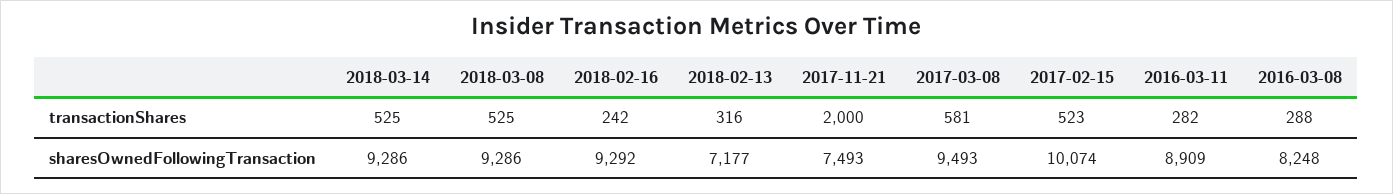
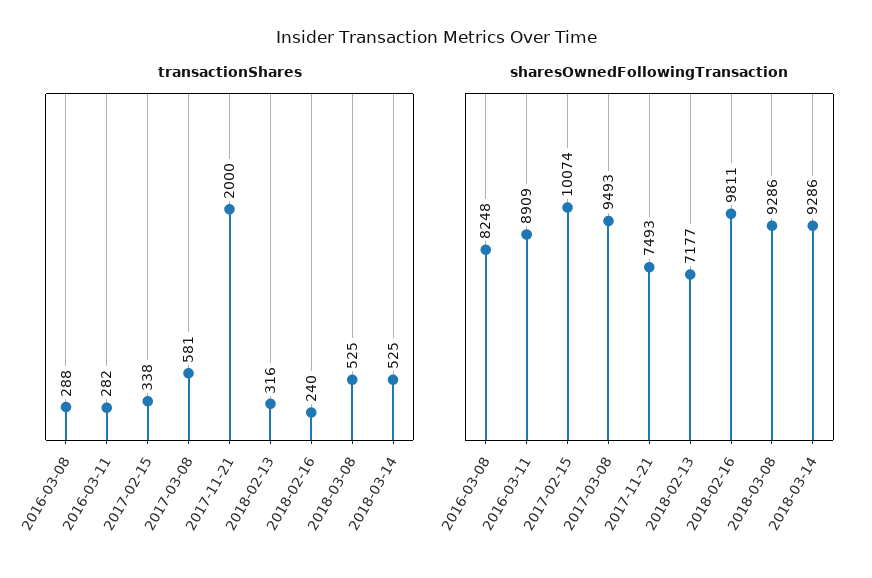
transactionShares, 2018-02-16: 242 -> 240
transactionShares, 2017-02-15: 523 -> 338
sharesOwnedFollowingTransaction, 2018-02-16: 9292 -> 9811

